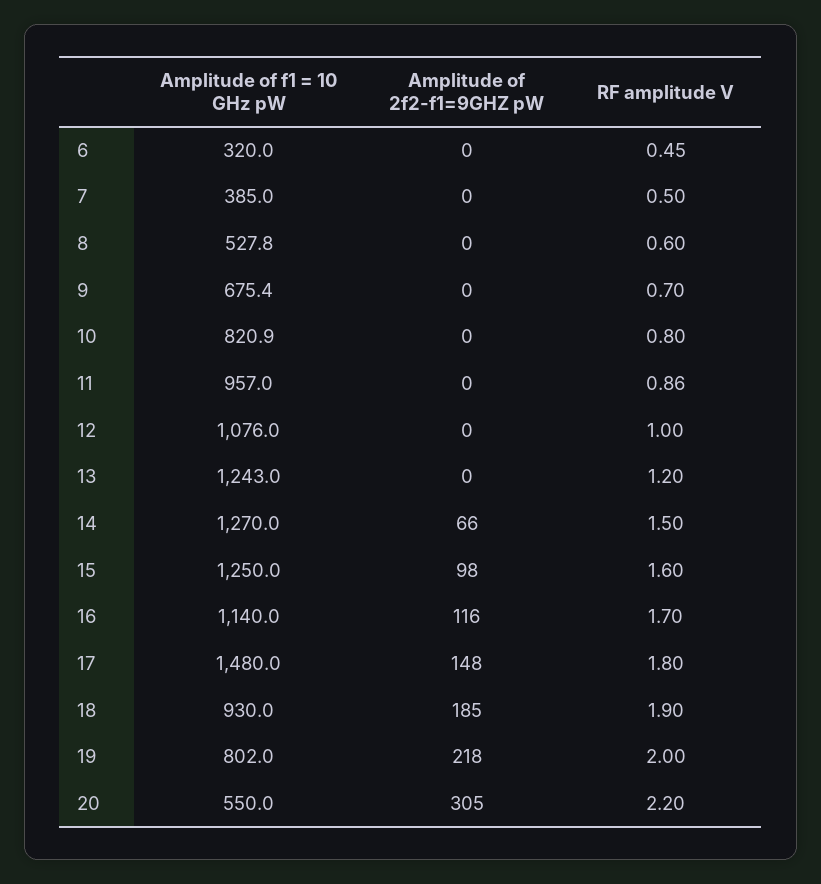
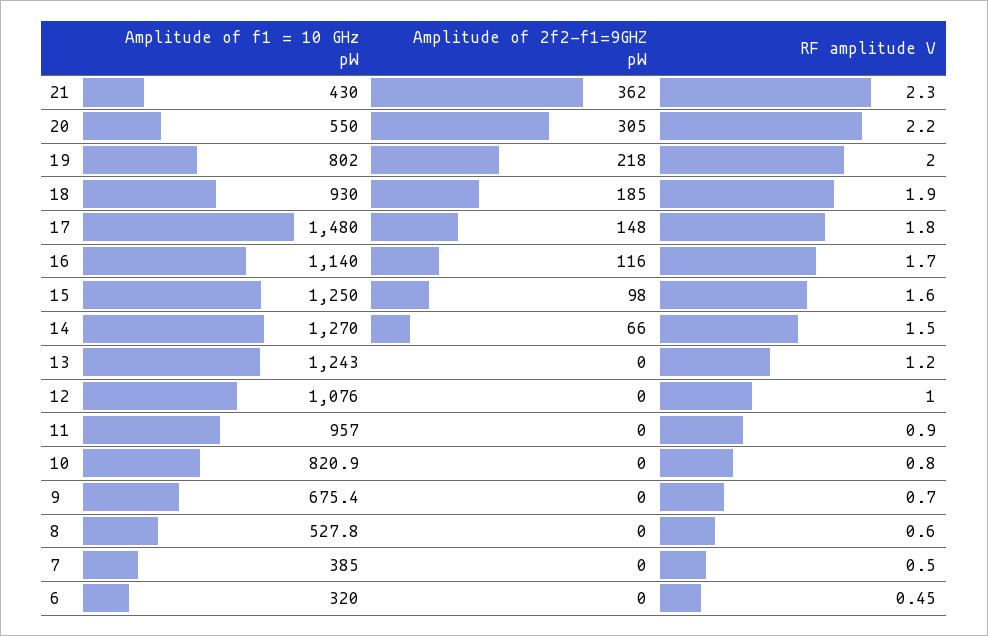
RF amplitude V, 11: 0.86 -> 0.9
Amplitude of f1 = 10 GHz pW, 21: none -> 430
Amplitude of 2f2-f1=9GHZ pW, 21: none -> 362
RF amplitude V, 21: none -> 2.3

